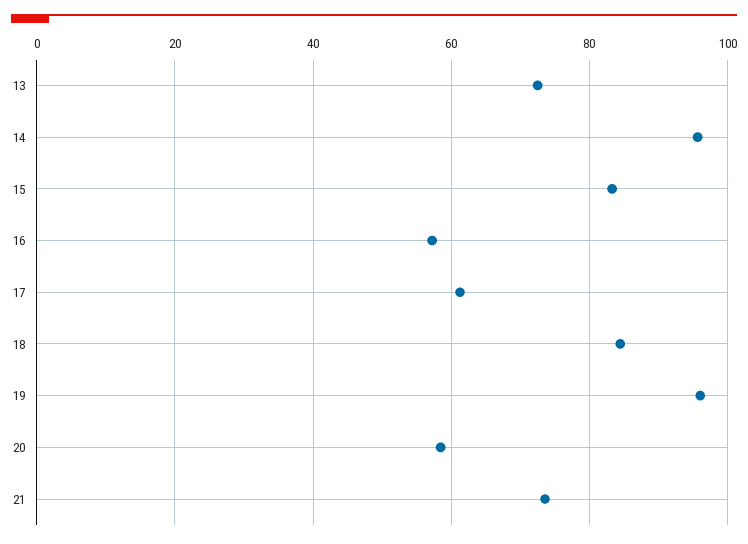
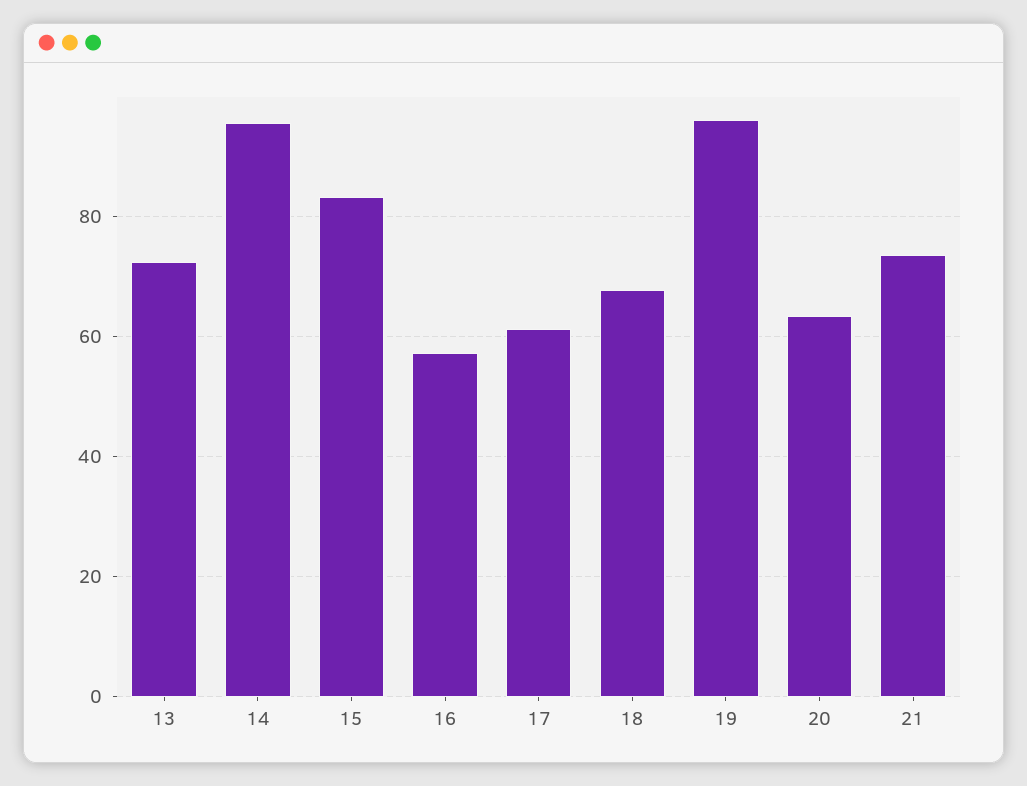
18: 84 -> 68
20: 58 -> 64

